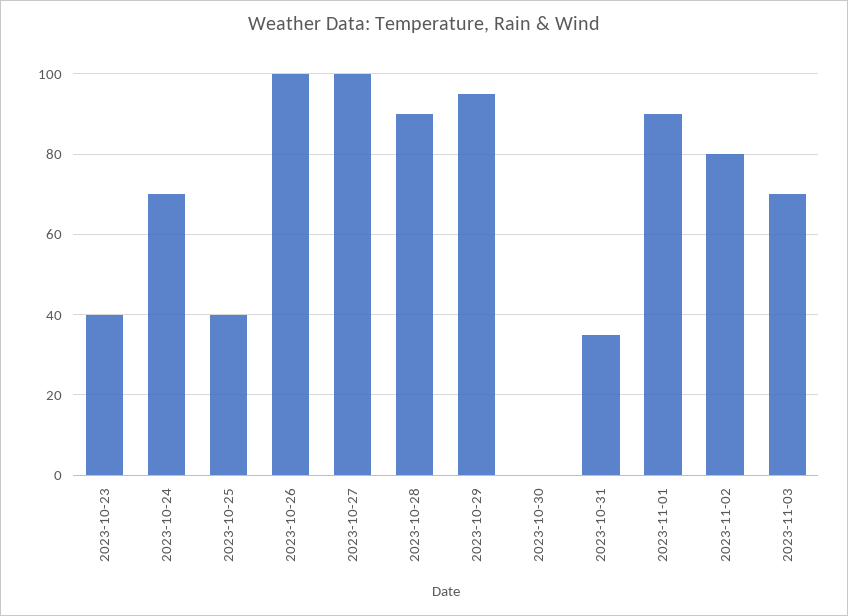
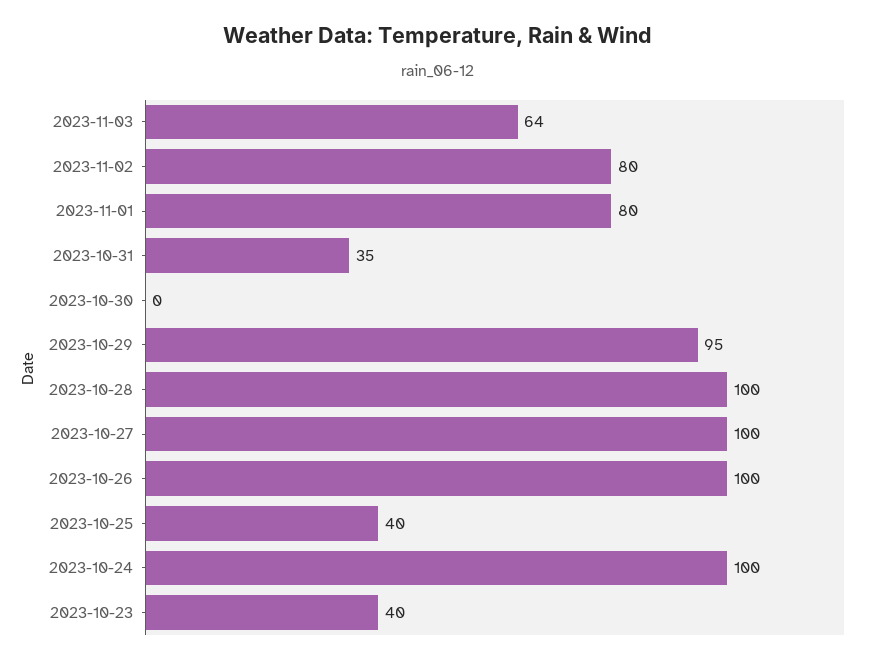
2023-10-24: 70 -> 100
2023-10-28: 90 -> 100
2023-11-01: 90 -> 80
2023-11-03: 70 -> 64

